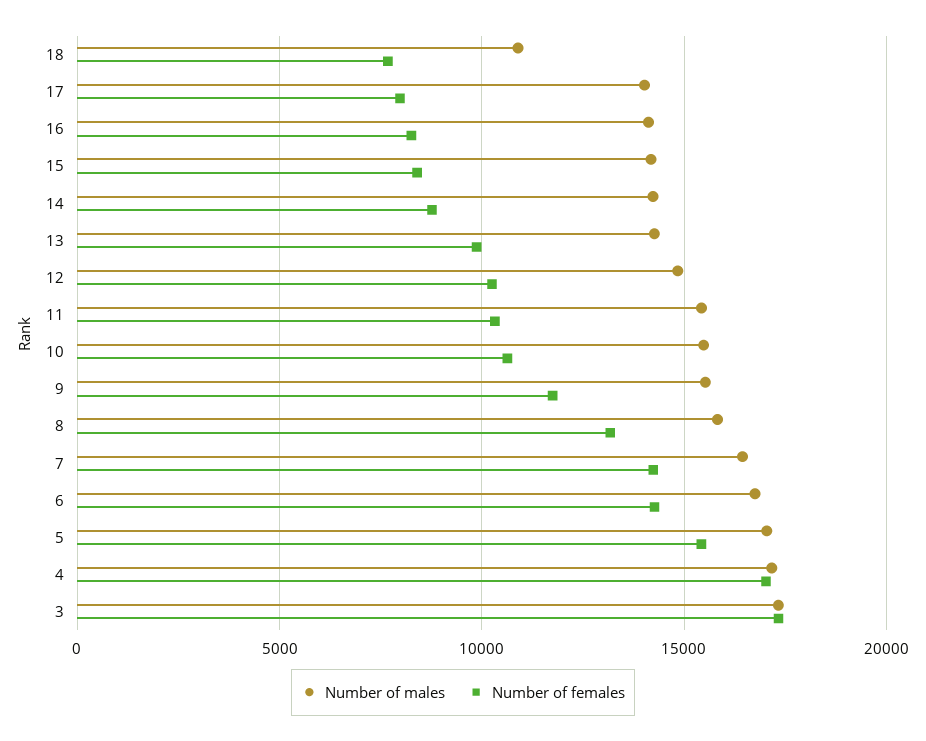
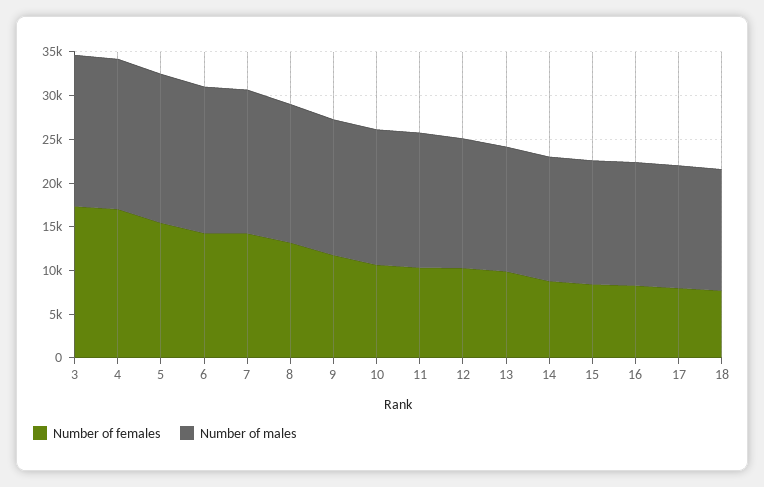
Number of males, 18: 11000 -> 14000

